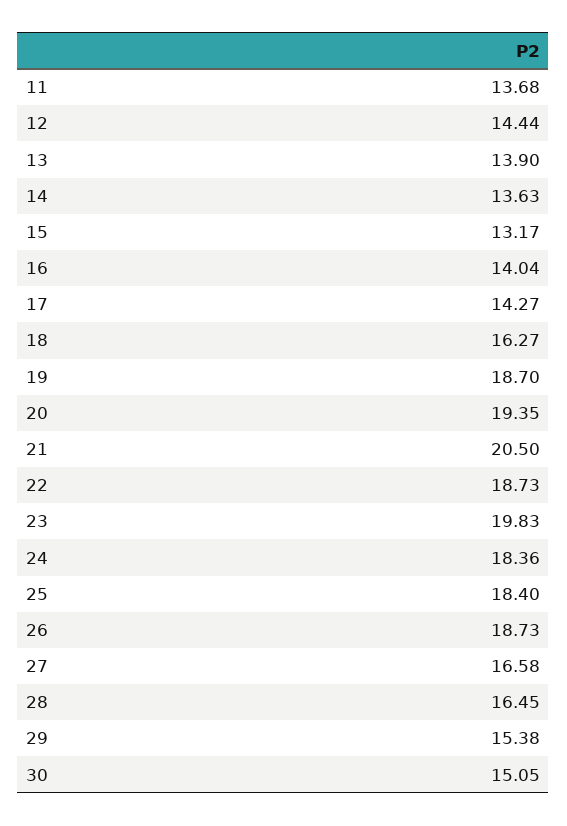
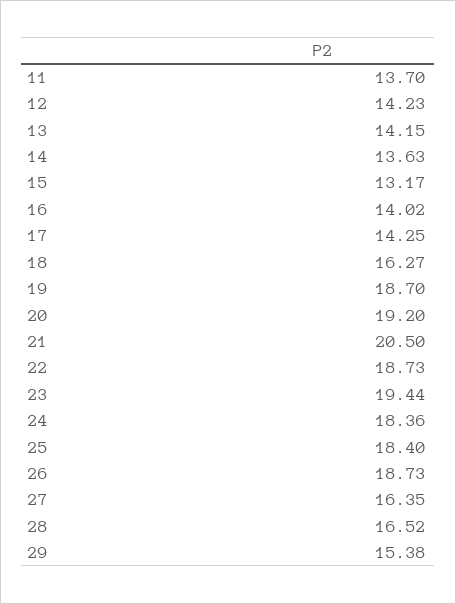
11: 13.68 -> 13.7
12: 14.44 -> 14.23
13: 13.9 -> 14.15
16: 14.04 -> 14.02
17: 14.27 -> 14.25
20: 19.35 -> 19.2
23: 19.83 -> 19.44
27: 16.58 -> 16.35
28: 16.45 -> 16.52
30: 15.05 -> none

